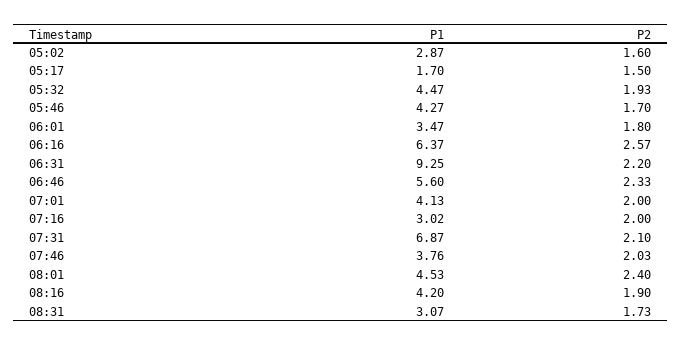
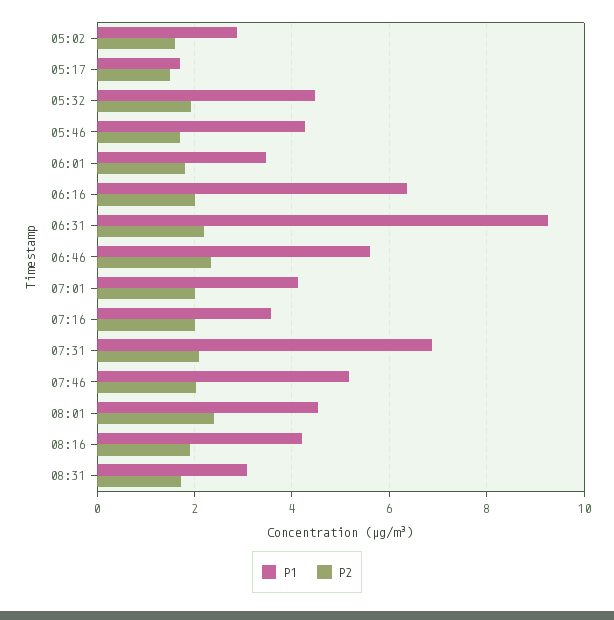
P2, 06:16: 2.57 -> 2
P1, 07:16: 3.02 -> 3.6
P1, 07:46: 3.76 -> 5.2

